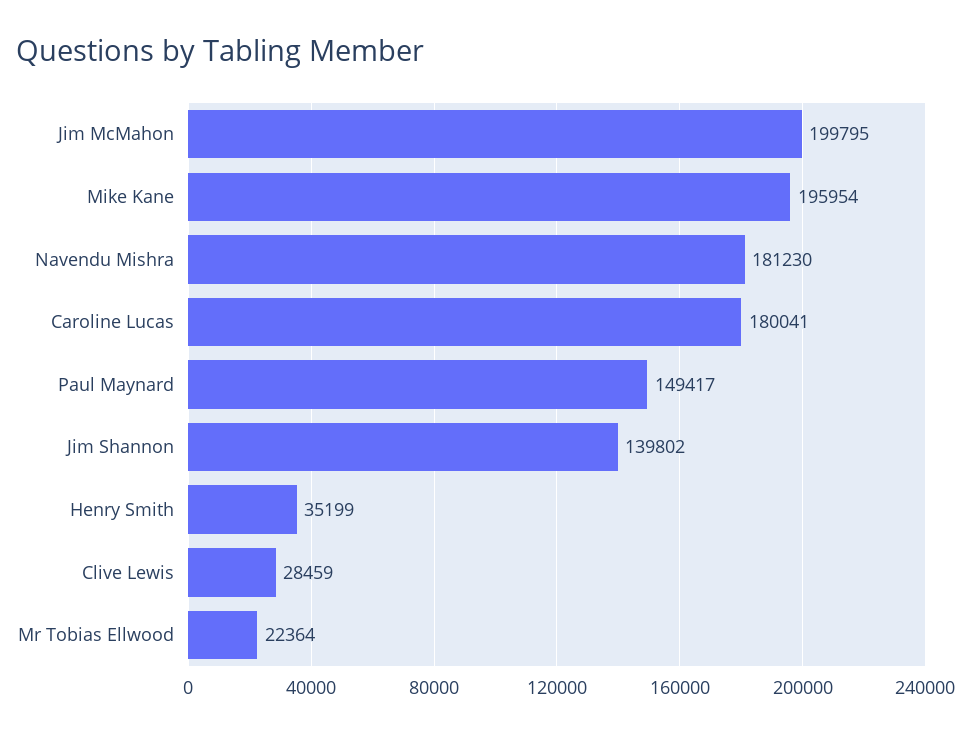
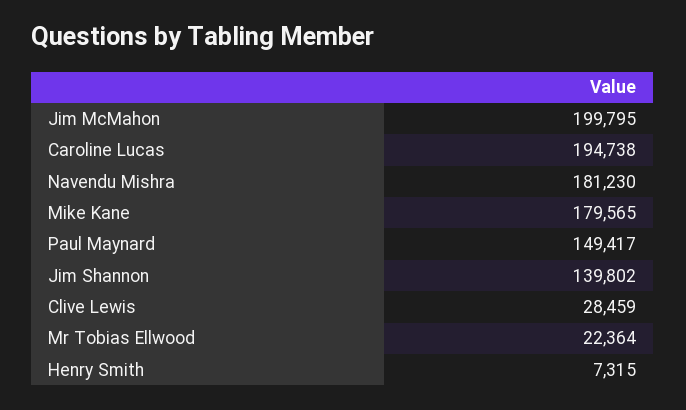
Mike Kane: 195954 -> 179565
Caroline Lucas: 180041 -> 194738
Henry Smith: 35199 -> 7315

